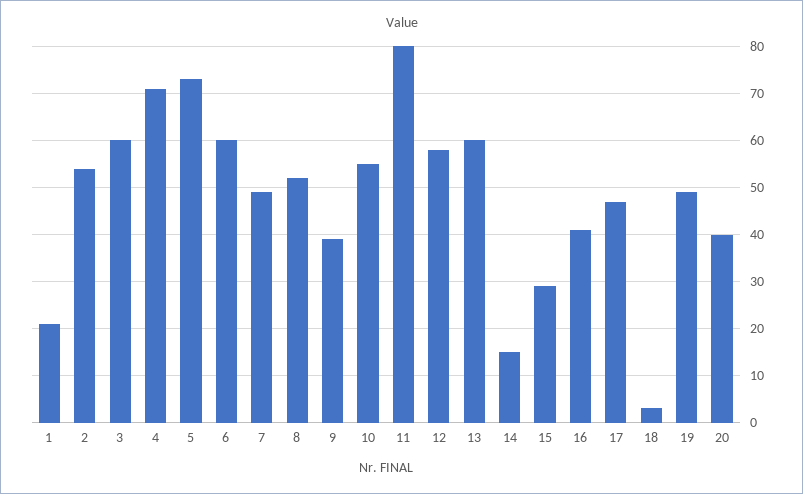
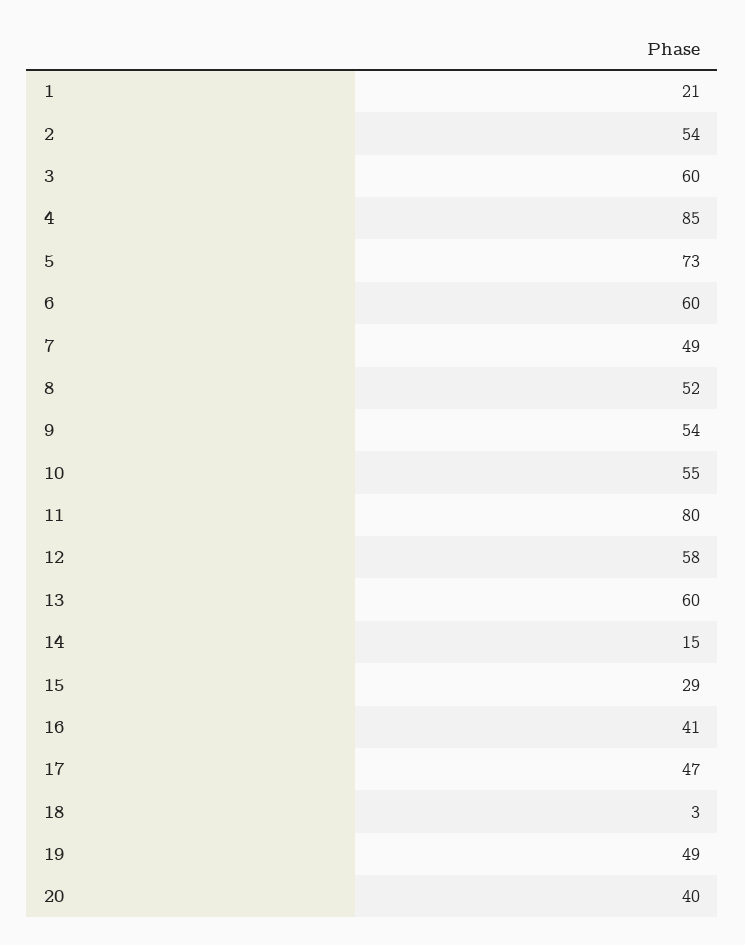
4: 70 -> 85
9: 40 -> 54

